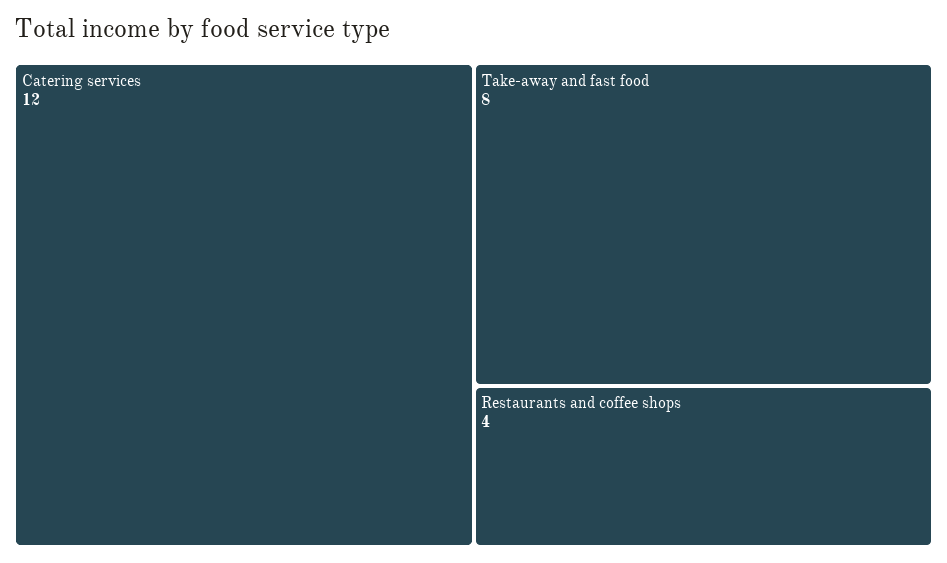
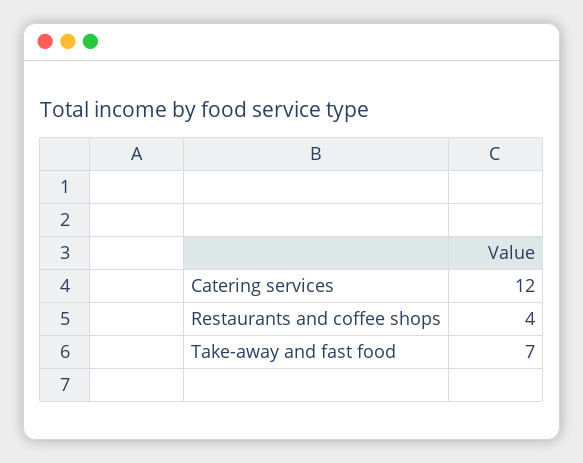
Take-away and fast food: 8 -> 7

